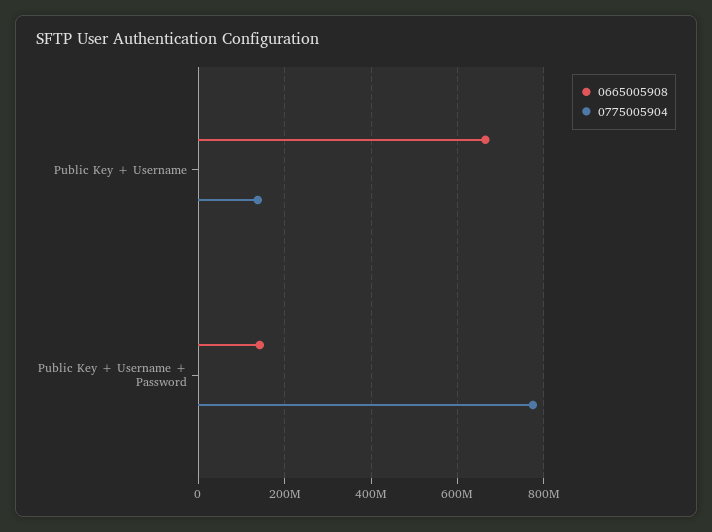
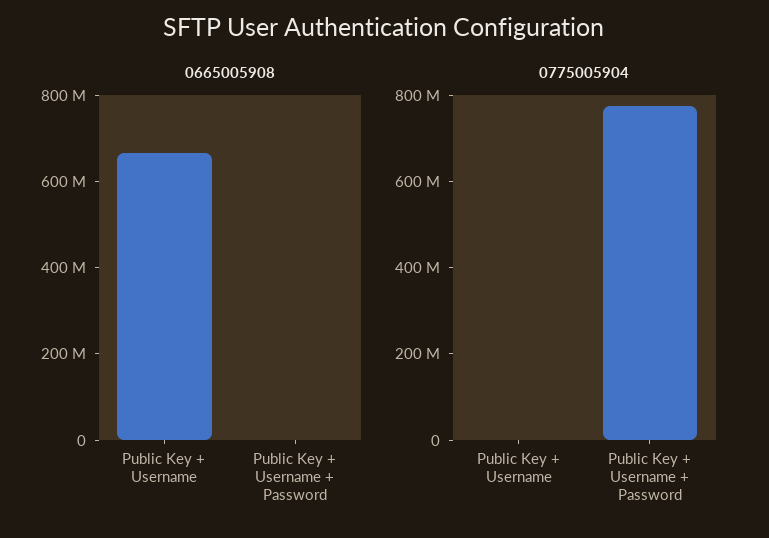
0775005904, Public Key + Username: 140000000 -> 0
0665005908, Public Key + Username + Password: 140000000 -> 0

